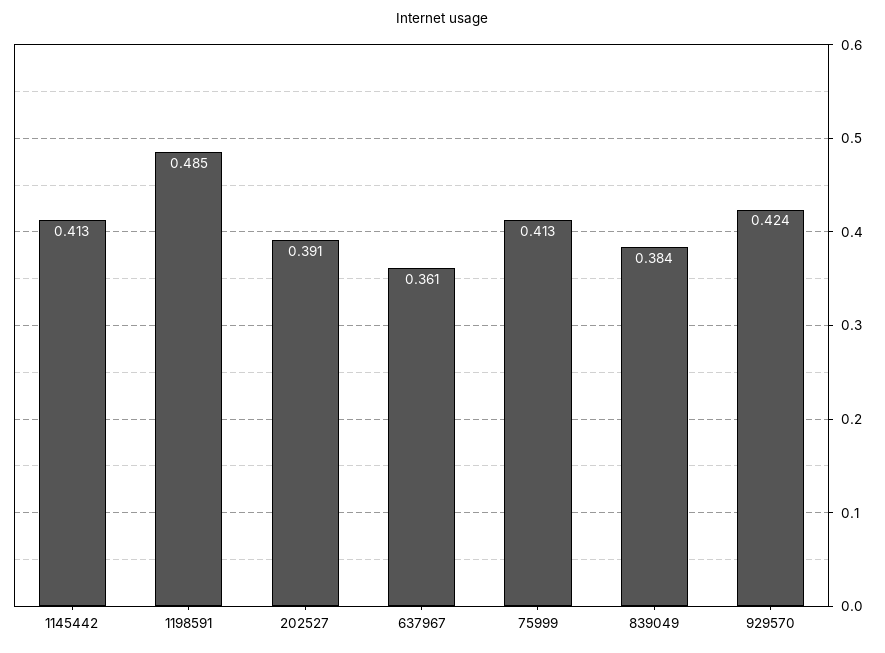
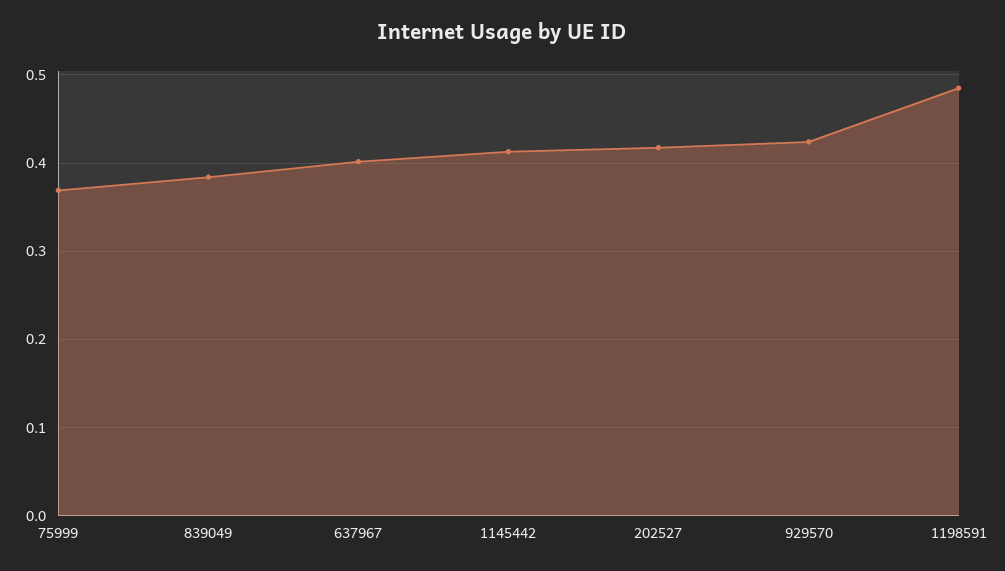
202527: 0.391 -> 0.42
637967: 0.361 -> 0.4
75999: 0.413 -> 0.37

